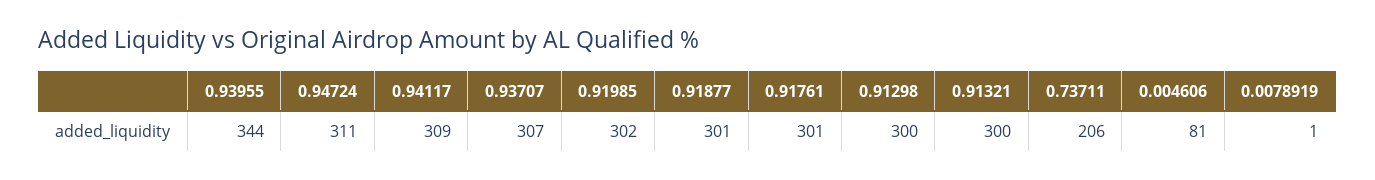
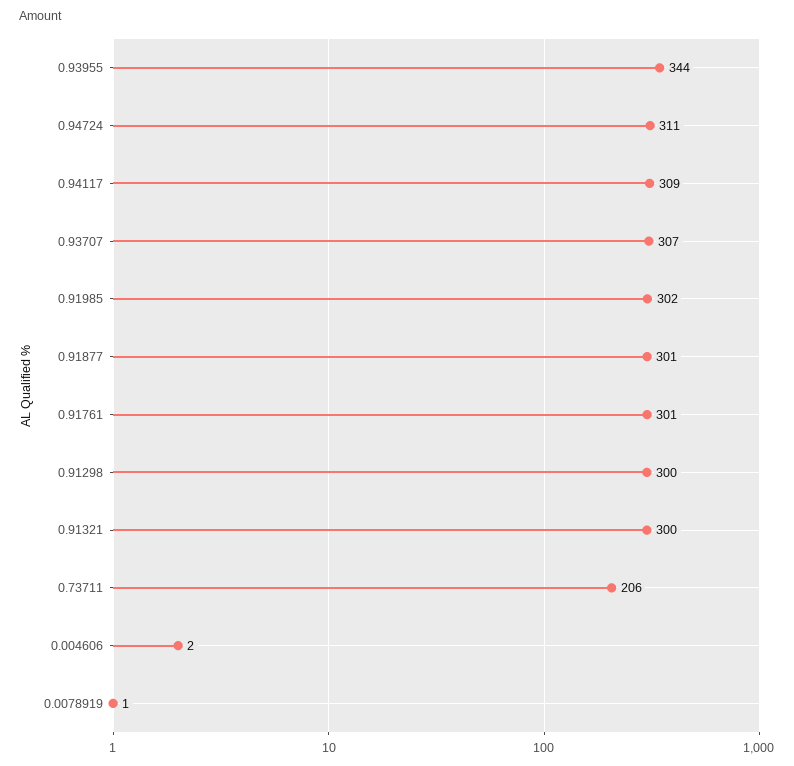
0.004606: 81 -> 2

